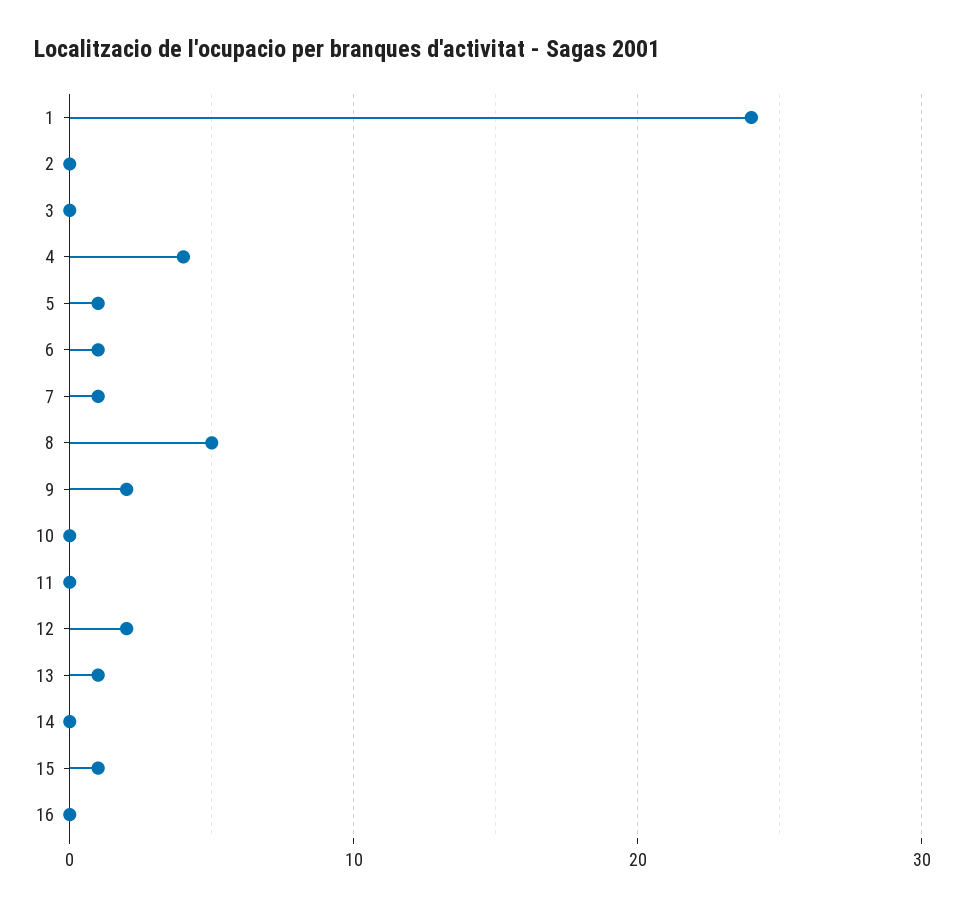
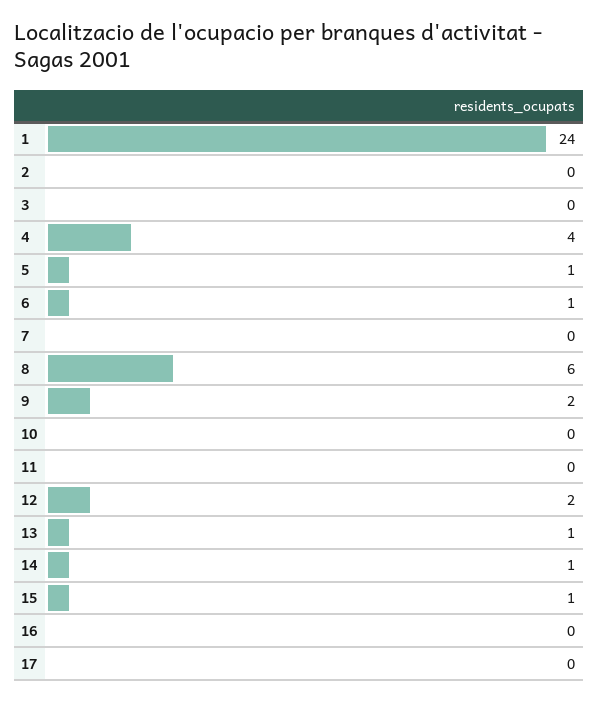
7: 1 -> 0
8: 5 -> 6
14: 0 -> 1
17: none -> 0

